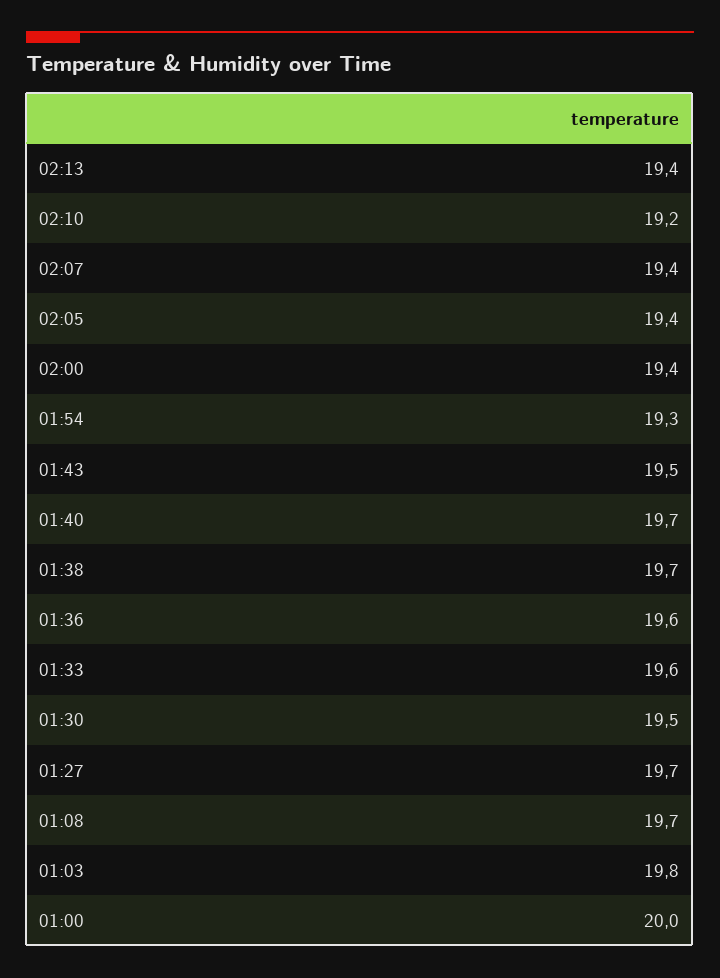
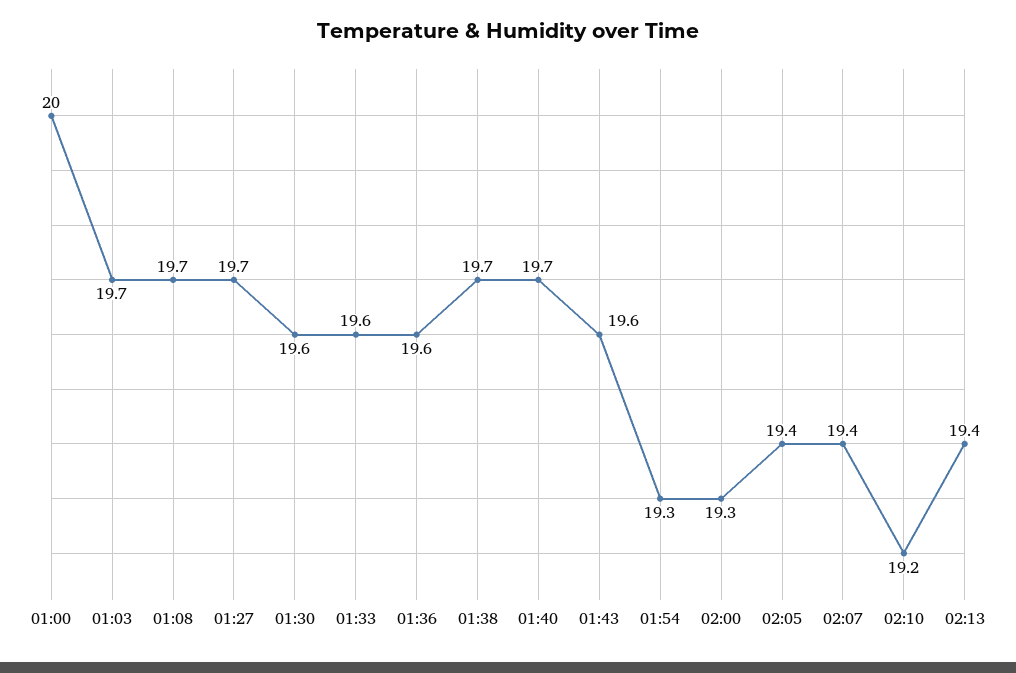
02:00: 19.4 -> 19.3
01:43: 19.5 -> 19.6
01:30: 19.5 -> 19.6
01:03: 19.8 -> 19.7

